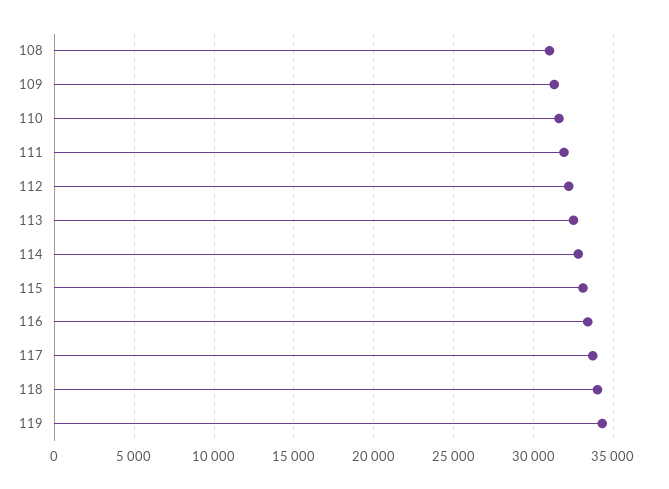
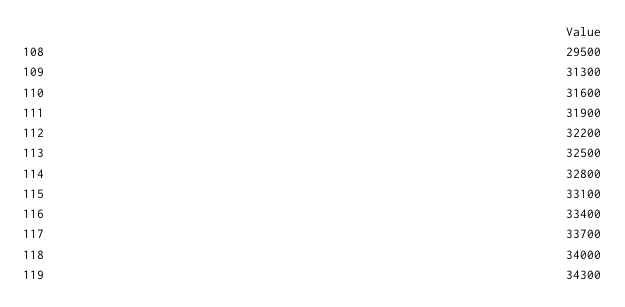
108: 31000 -> 29500

